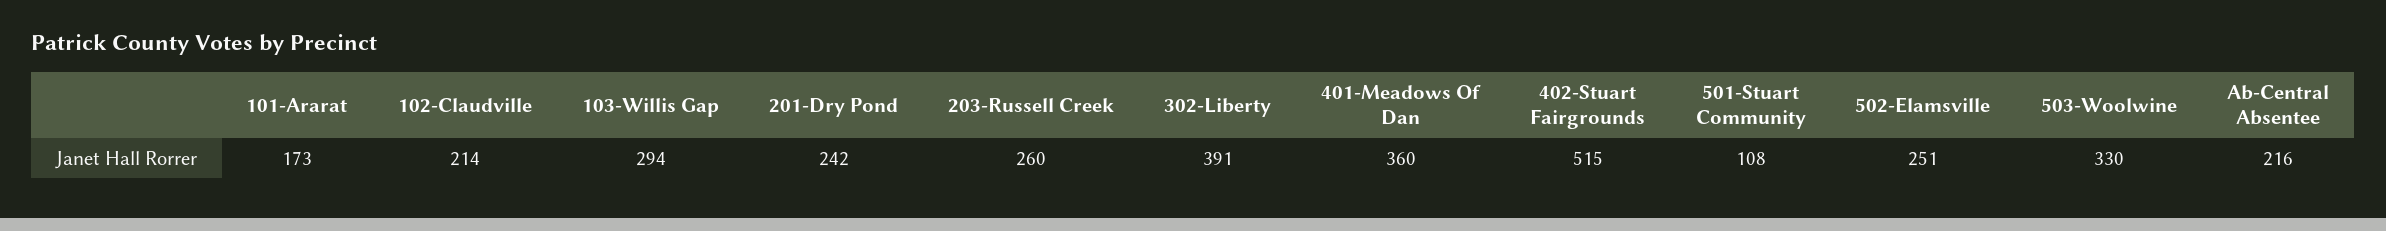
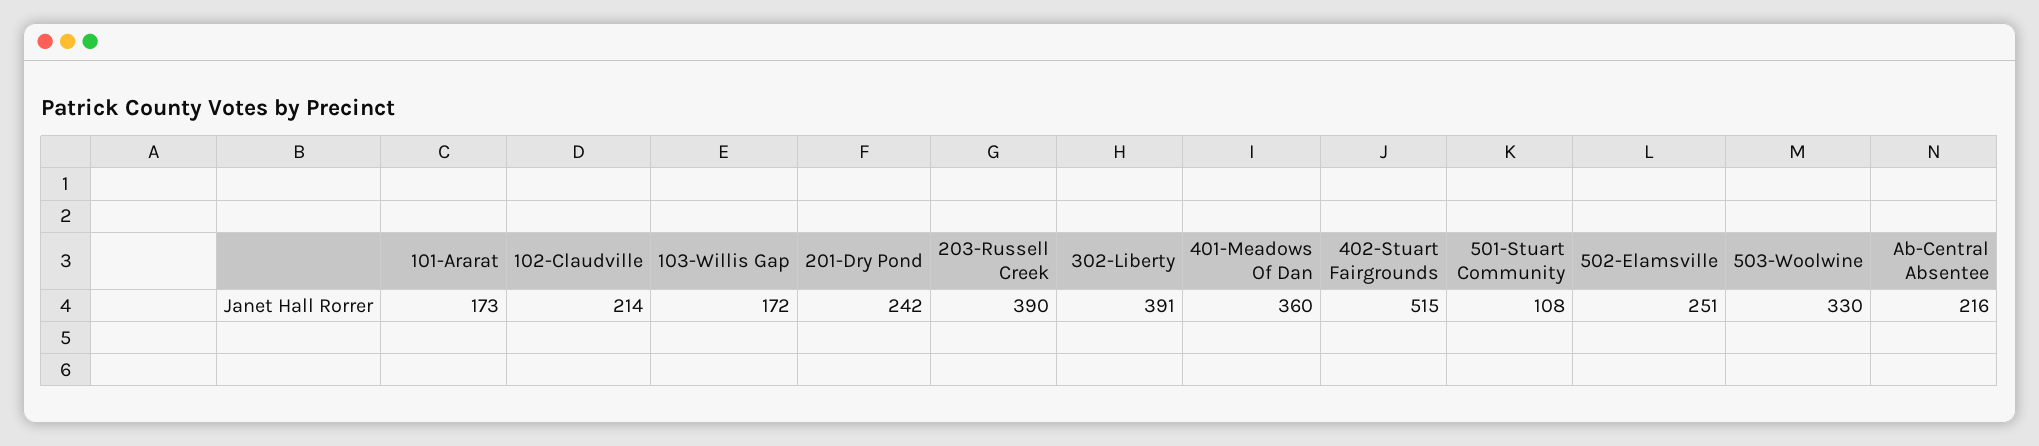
103-Willis Gap: 294 -> 172
203-Russell Creek: 260 -> 390

